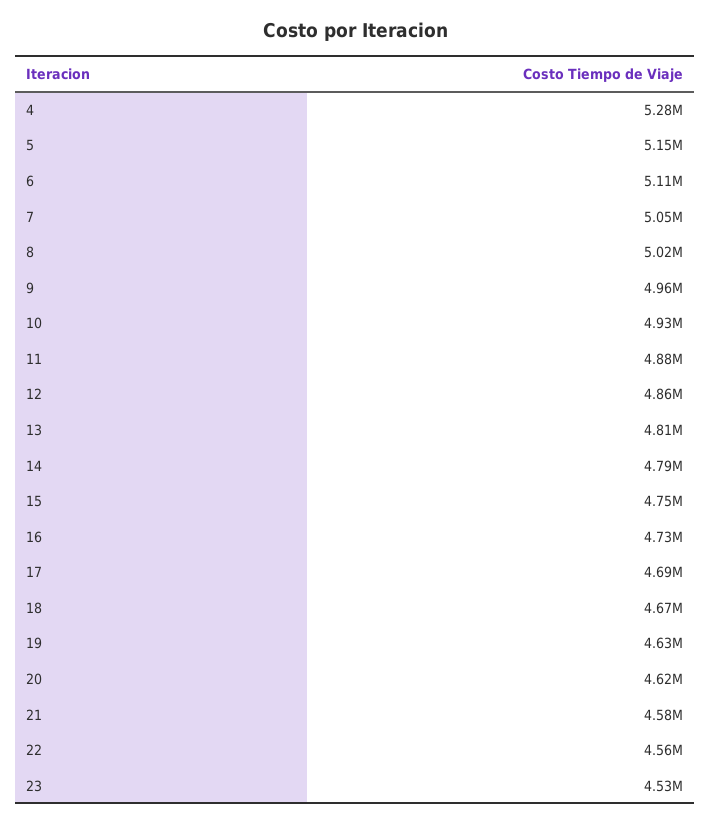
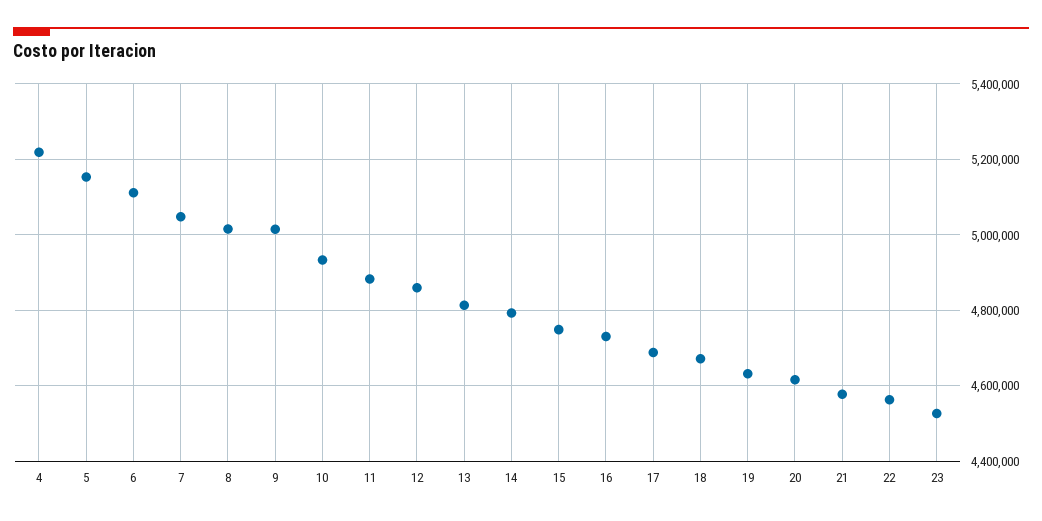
4: 5280000 -> 5220000
9: 4960000 -> 5020000

